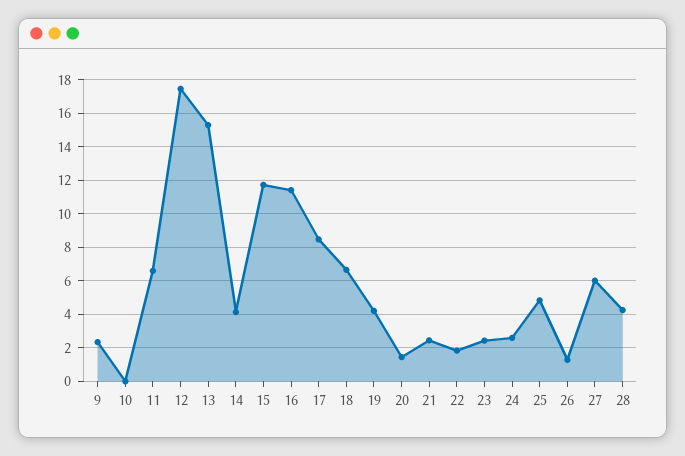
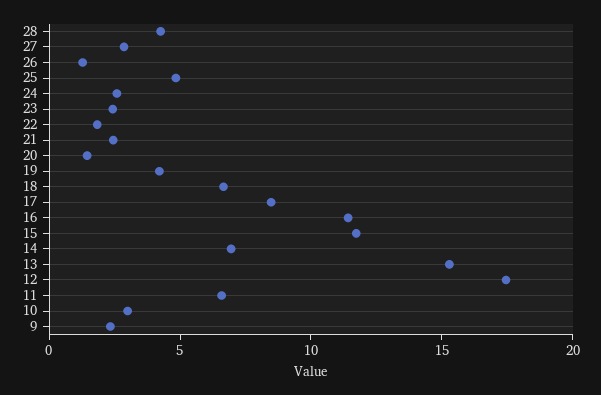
10: 0 -> 3
14: 4 -> 7
27: 6 -> 3

